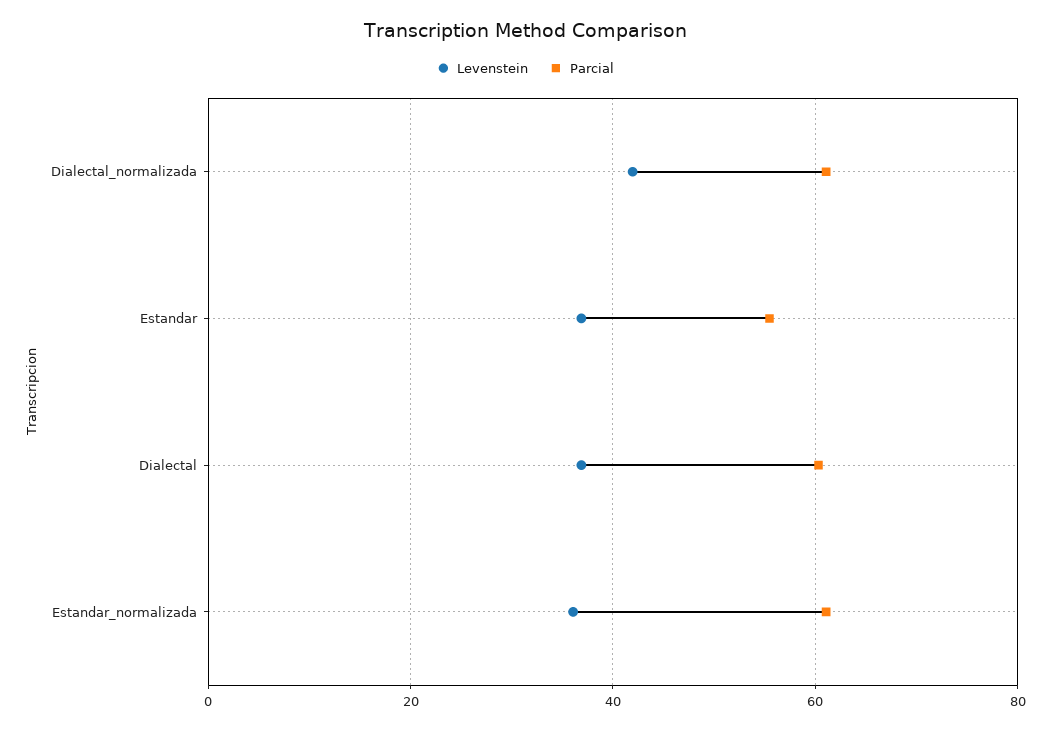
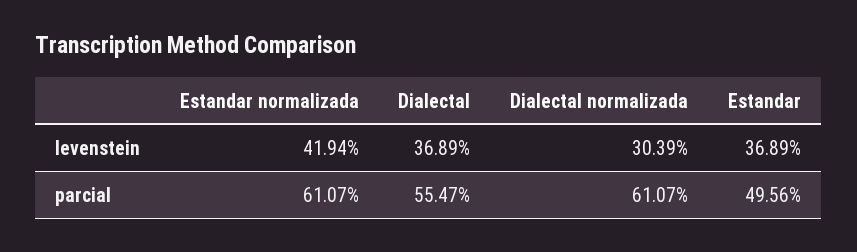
Levenstein, Dialectal_normalizada: 42 -> 30.39
Parcial, Estandar: 56 -> 49.56
Parcial, Dialectal: 60 -> 55.47
Levenstein, Estandar_normalizada: 36 -> 41.94

